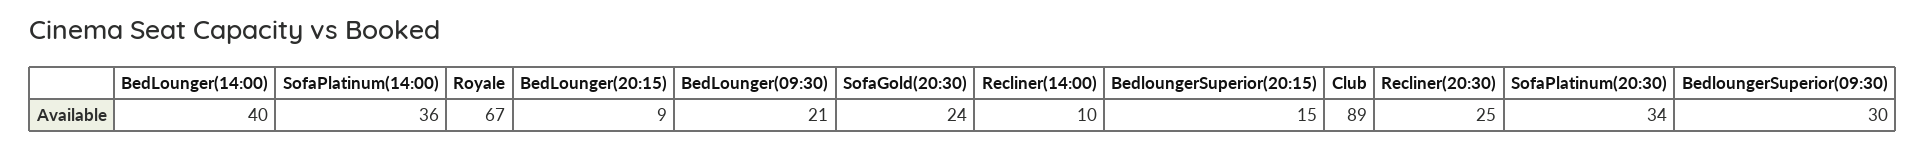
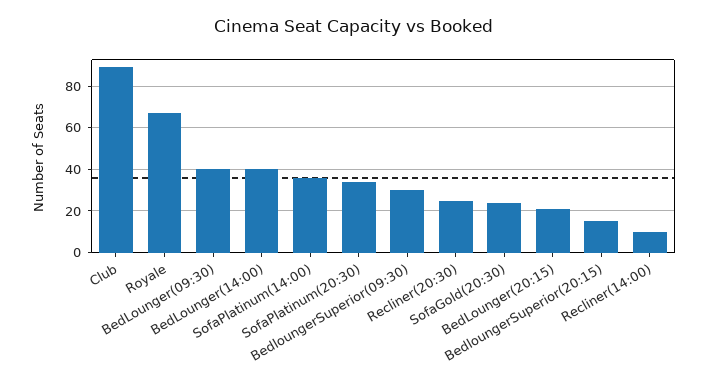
BedLounger(20:15): 9 -> 20
BedLounger(09:30): 21 -> 40

